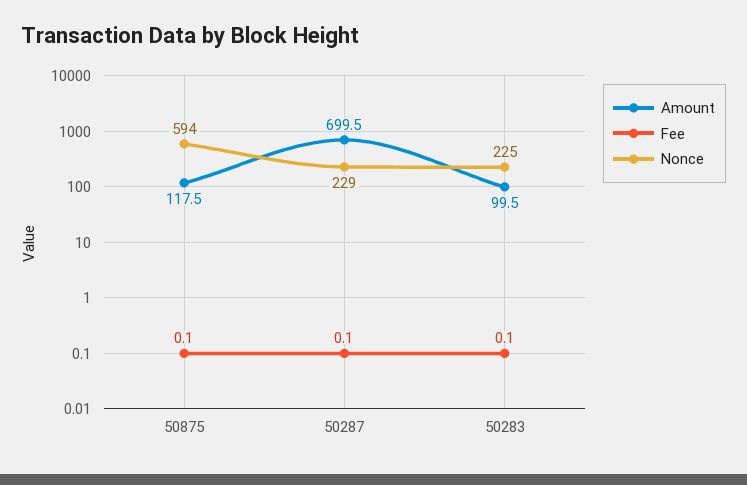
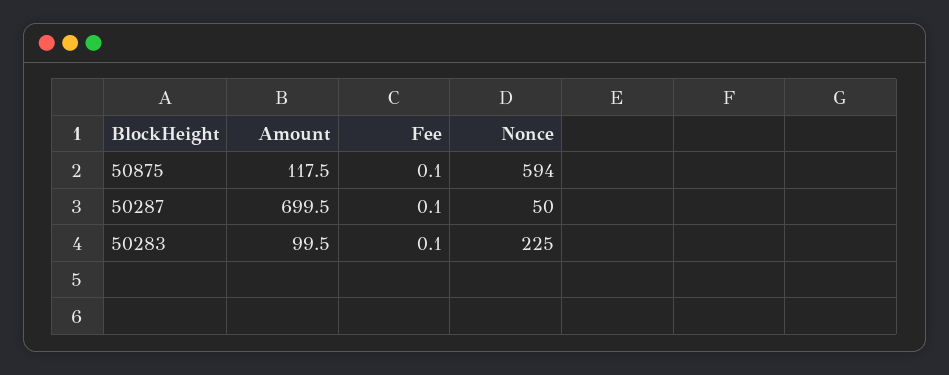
Nonce, 50287: 229 -> 50

